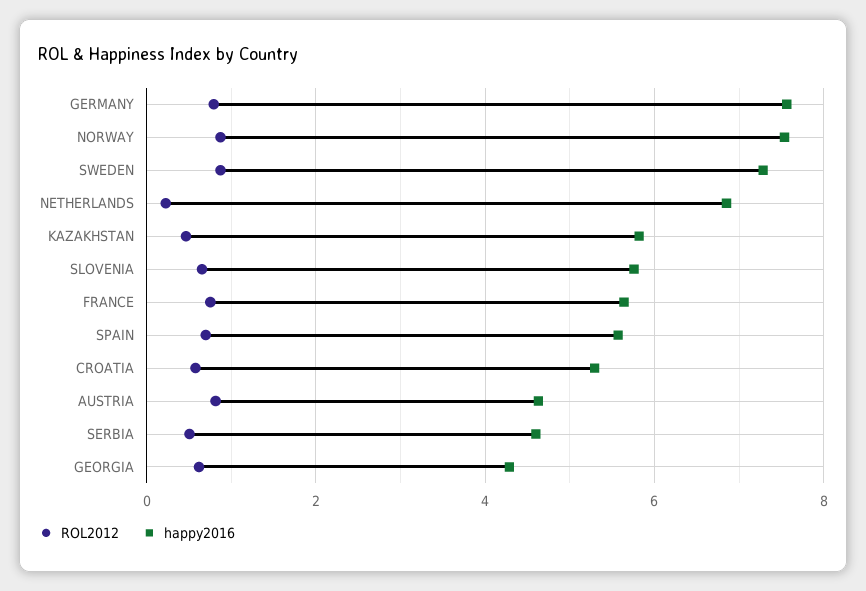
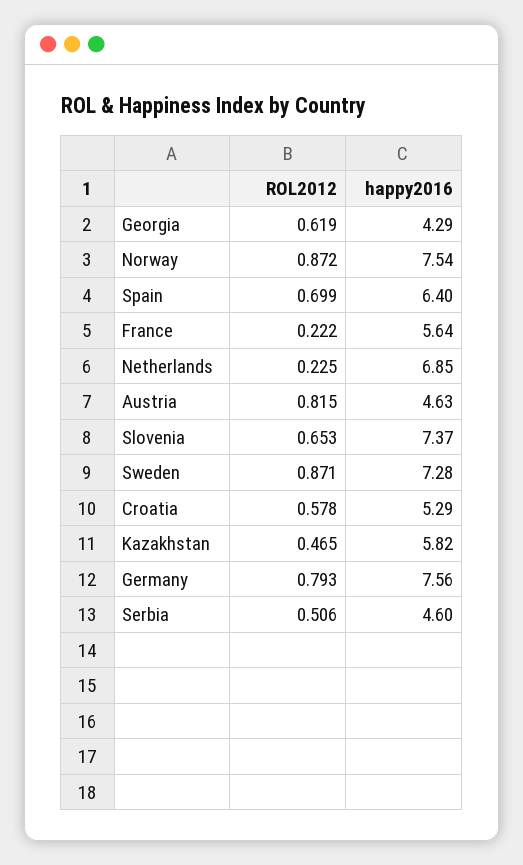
happy2016, SLOVENIA: 5.8 -> 7.37
ROL2012, FRANCE: 0.8 -> 0.222
happy2016, SPAIN: 5.6 -> 6.4

